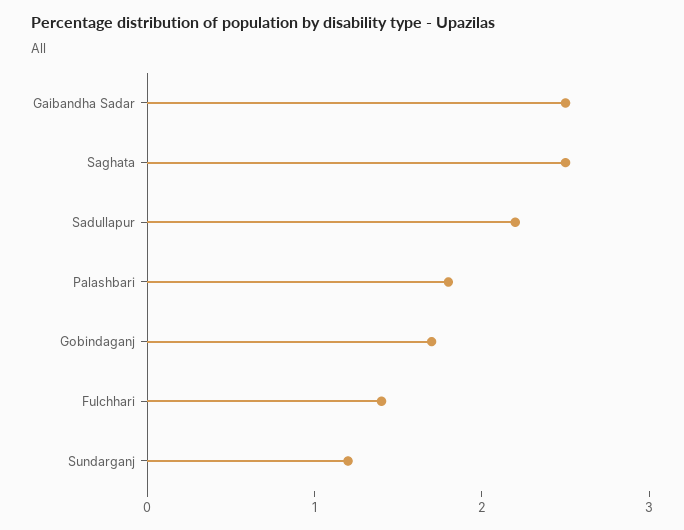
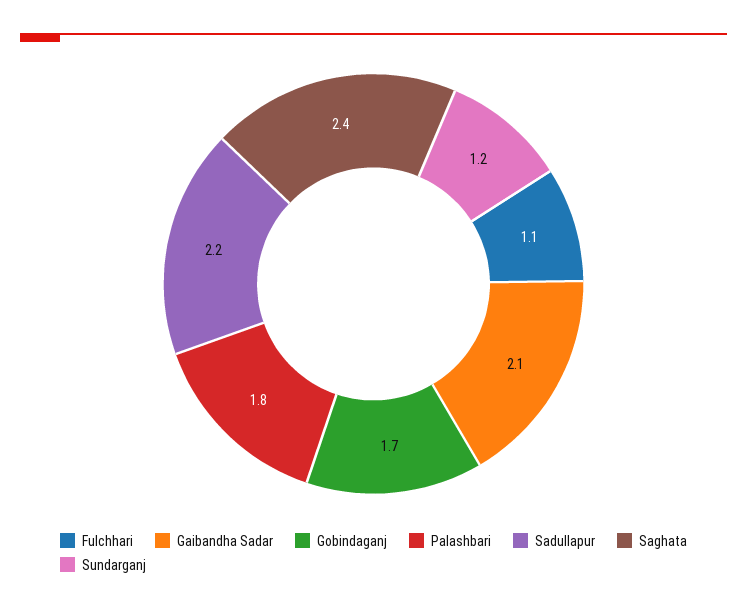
Gaibandha Sadar: 2.5 -> 2.1
Saghata: 2.5 -> 2.4
Fulchhari: 1.4 -> 1.1

